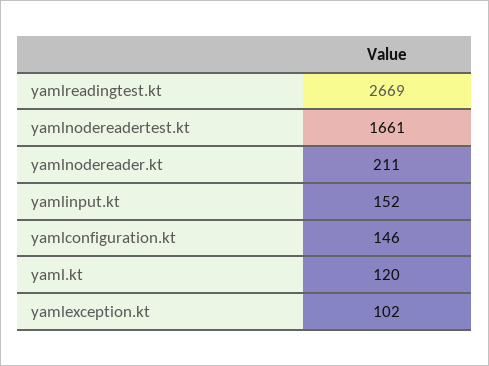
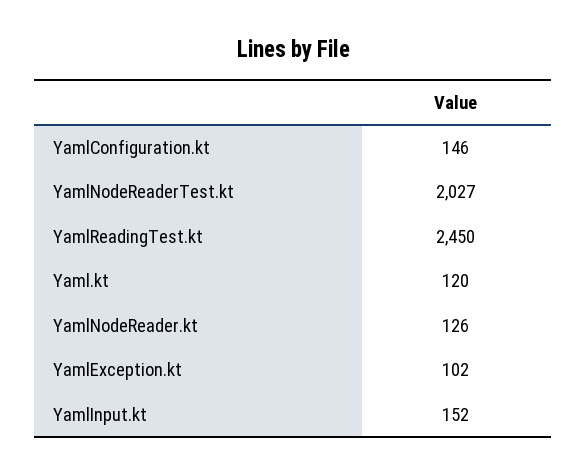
yamlreadingtest.kt: 2669 -> 2450
yamlnodereadertest.kt: 1661 -> 2027
yamlnodereader.kt: 211 -> 126

